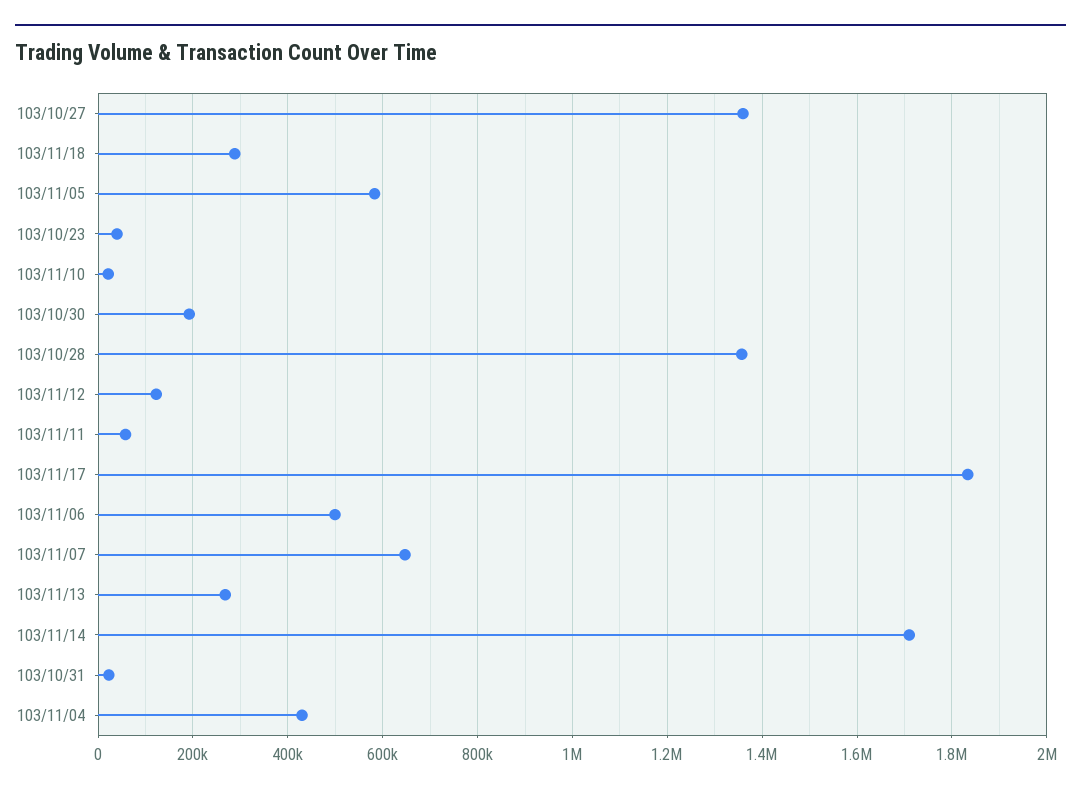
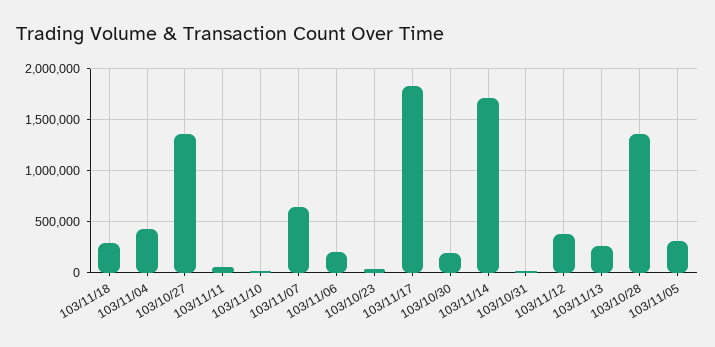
103/11/05: 580000 -> 300000
103/11/12: 120000 -> 400000
103/11/06: 500000 -> 200000

